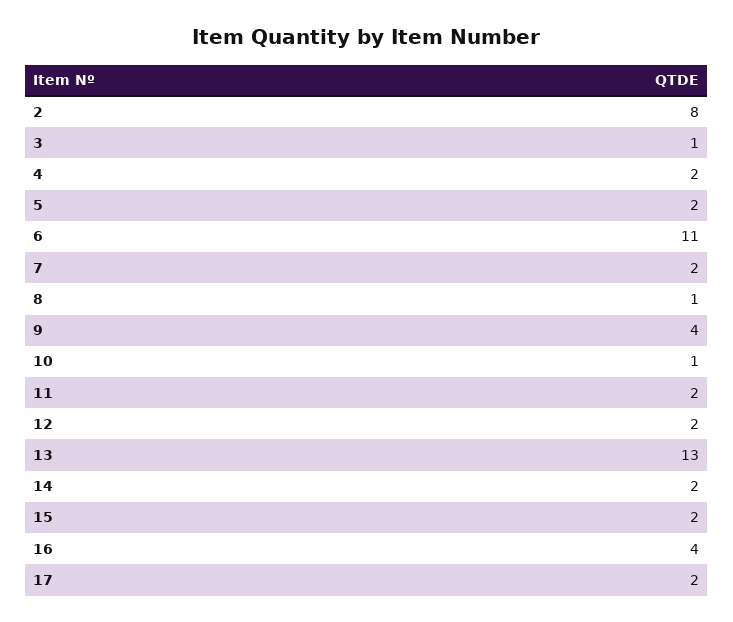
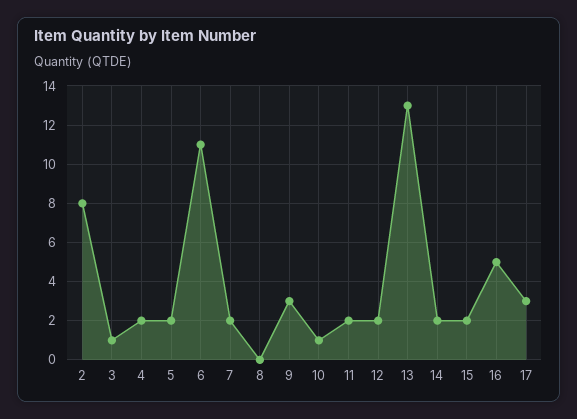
8: 1 -> 0
9: 4 -> 3
16: 4 -> 5
17: 2 -> 3

